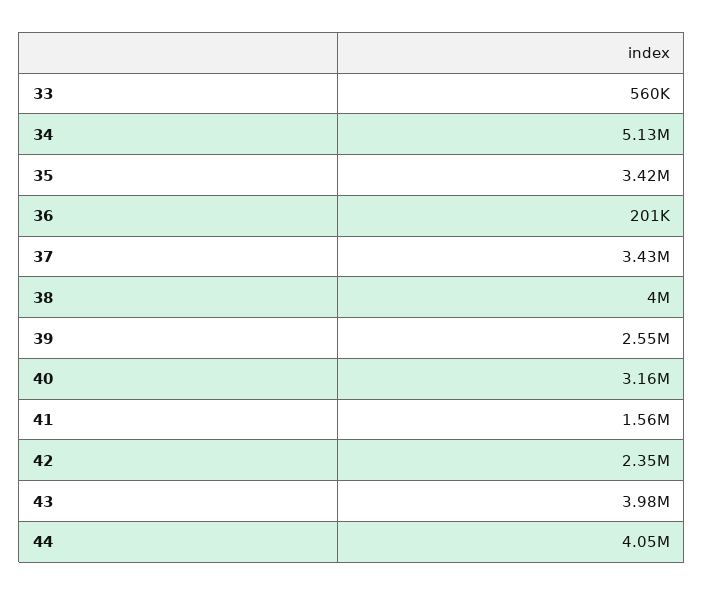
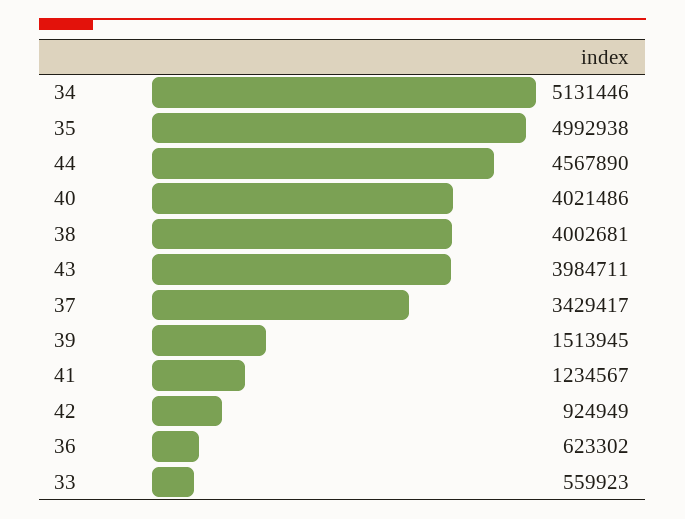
35: 3420000 -> 4992938
36: 201000 -> 623302
39: 2550000 -> 1513945
40: 3160000 -> 4021486
41: 1560000 -> 1234567
42: 2350000 -> 924949
44: 4050000 -> 4567890

